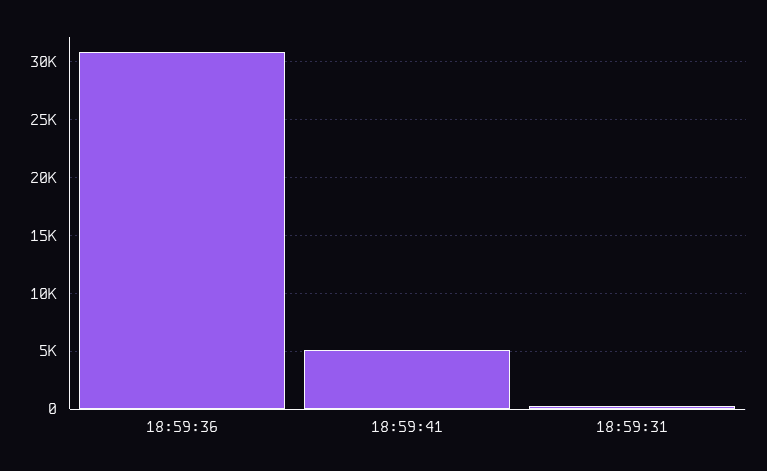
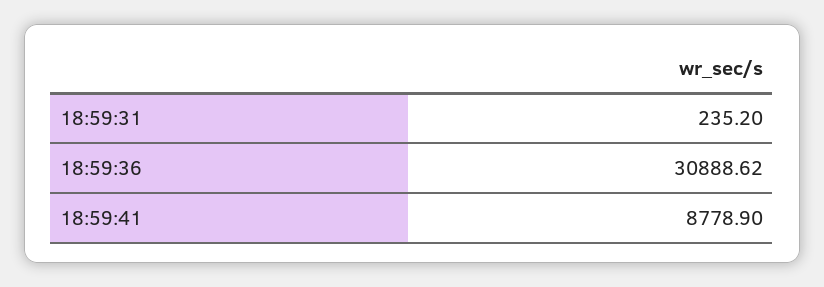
18:59:41: 5000 -> 8778.9

